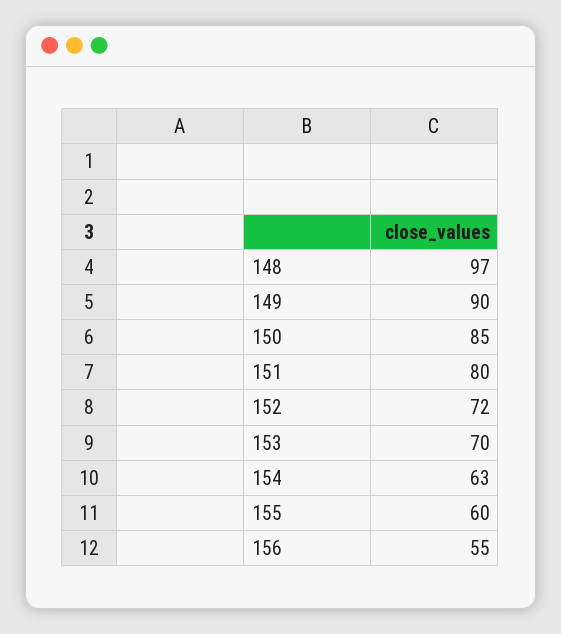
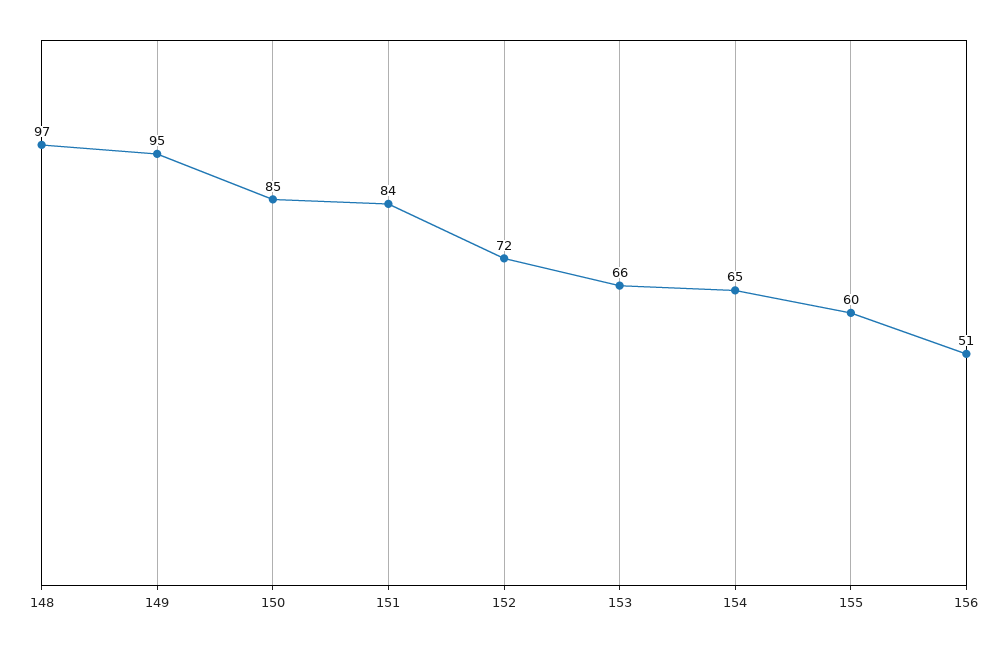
149: 90 -> 95
151: 80 -> 84
153: 70 -> 66
154: 63 -> 65
156: 55 -> 51

